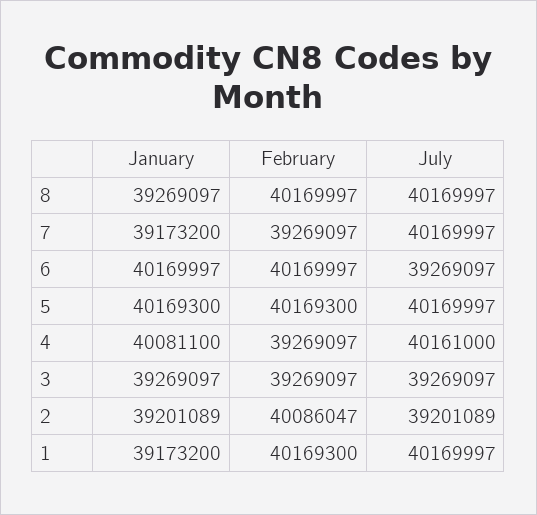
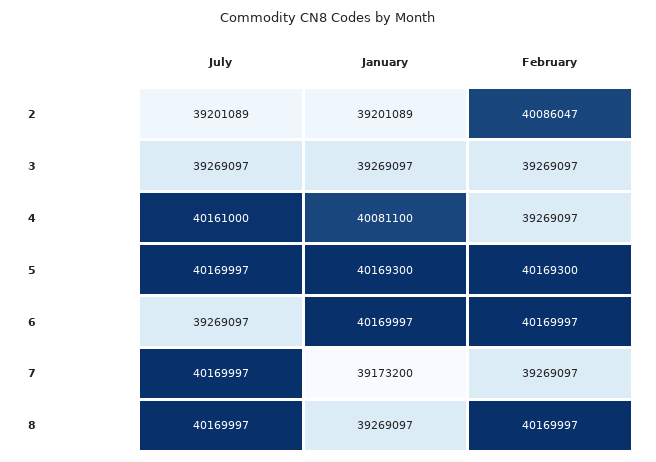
January, 1: 39173200 -> none
February, 1: 40169300 -> none
July, 1: 40169997 -> none

